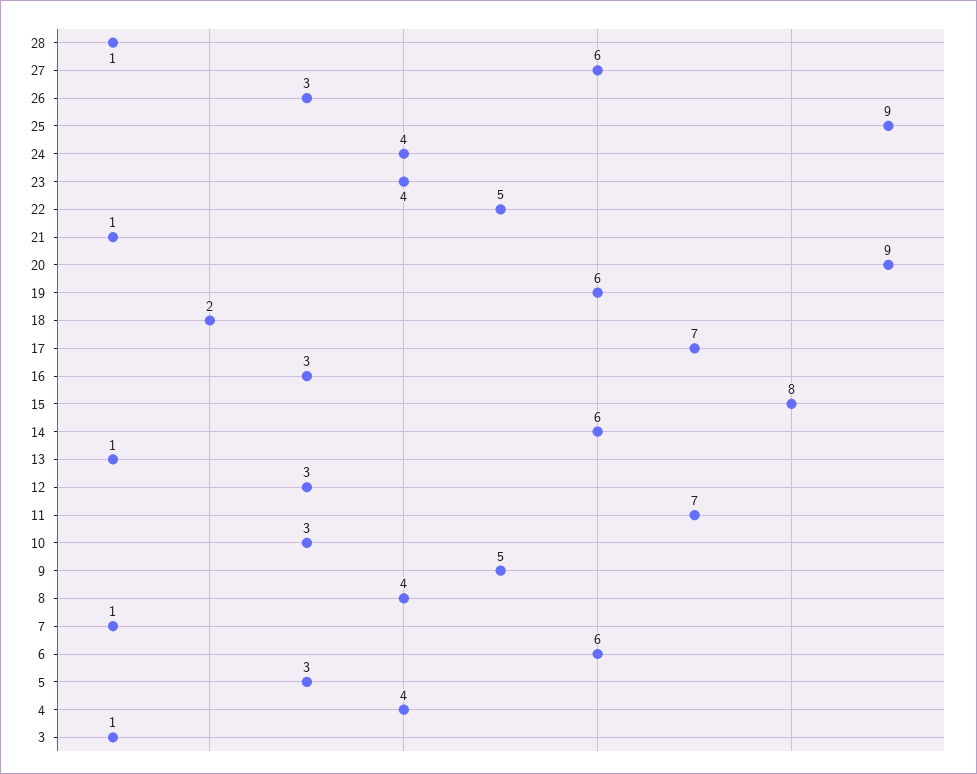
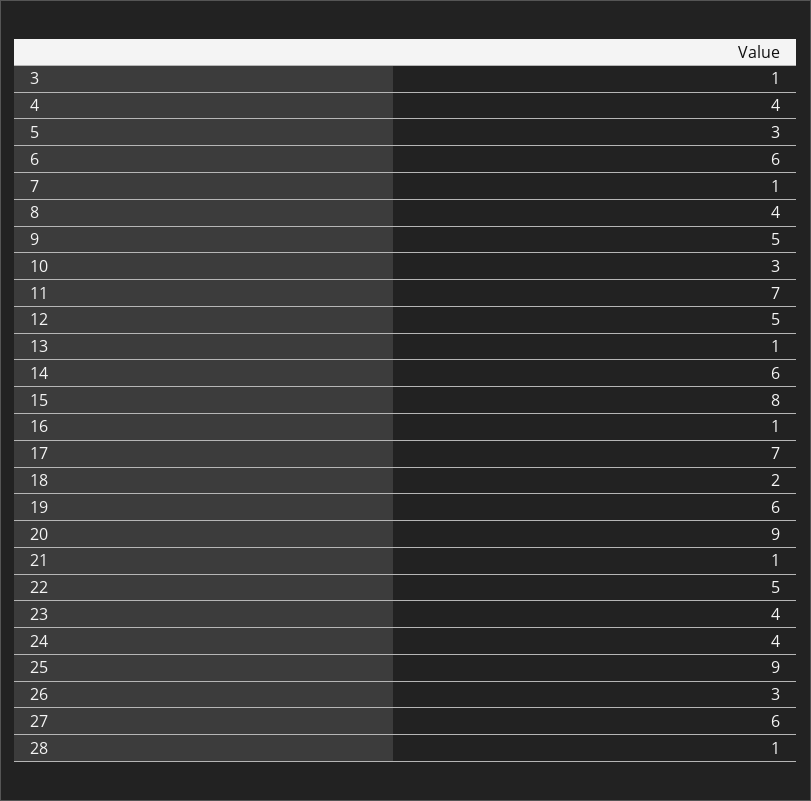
16: 3 -> 1
12: 3 -> 5

